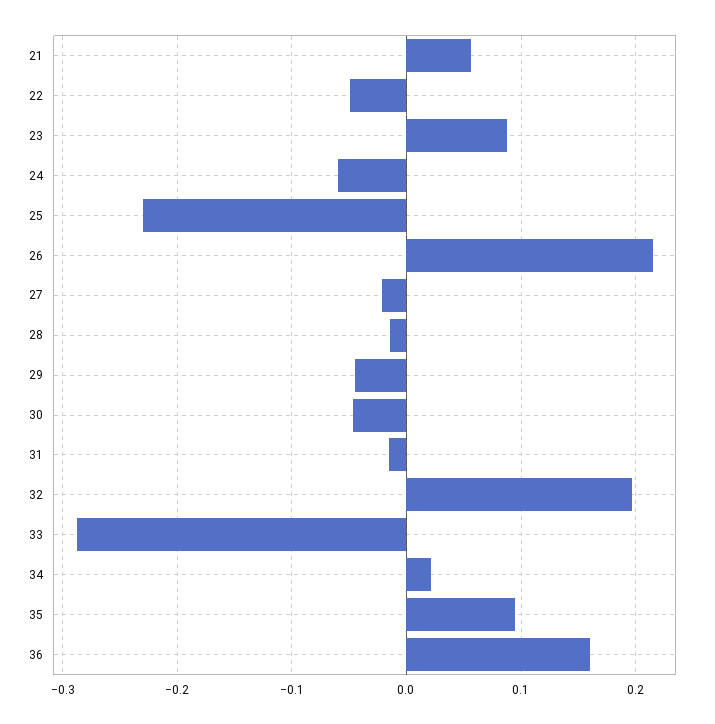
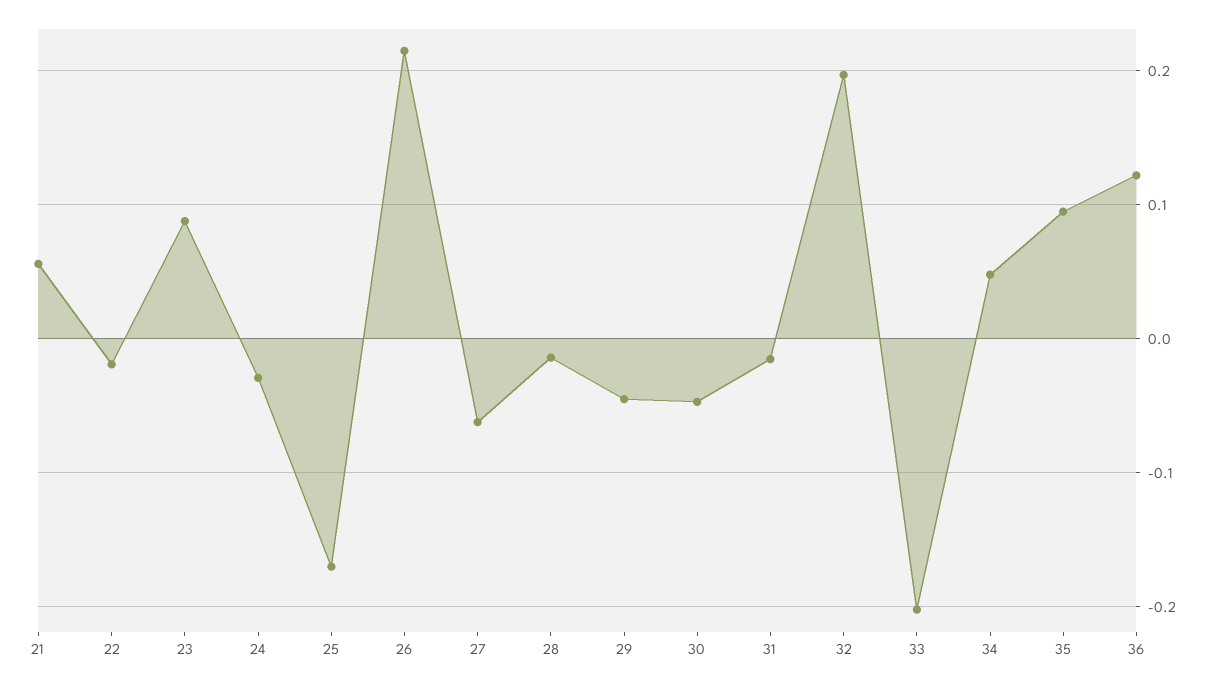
22: -0.05 -> -0.02
24: -0.06 -> -0.03
25: -0.23 -> -0.17
27: -0.02 -> -0.06
33: -0.29 -> -0.2
34: 0.02 -> 0.05
36: 0.16 -> 0.12

